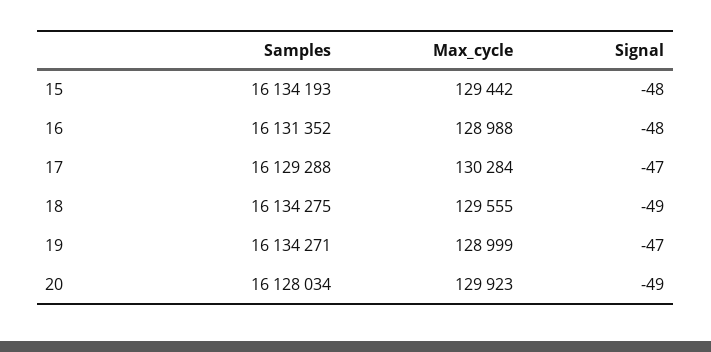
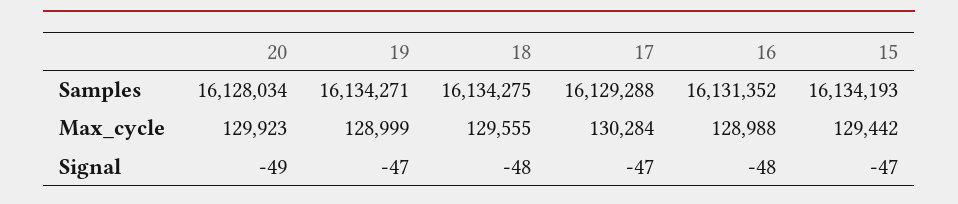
Signal, 15: -48 -> -47
Signal, 18: -49 -> -48

